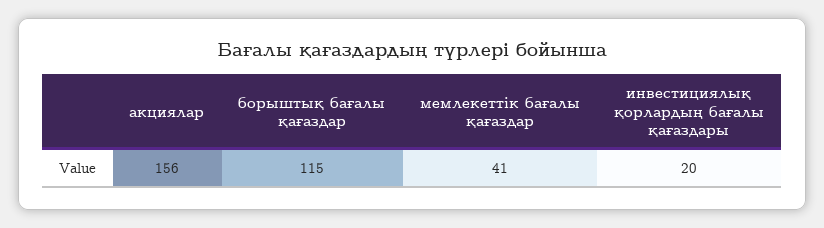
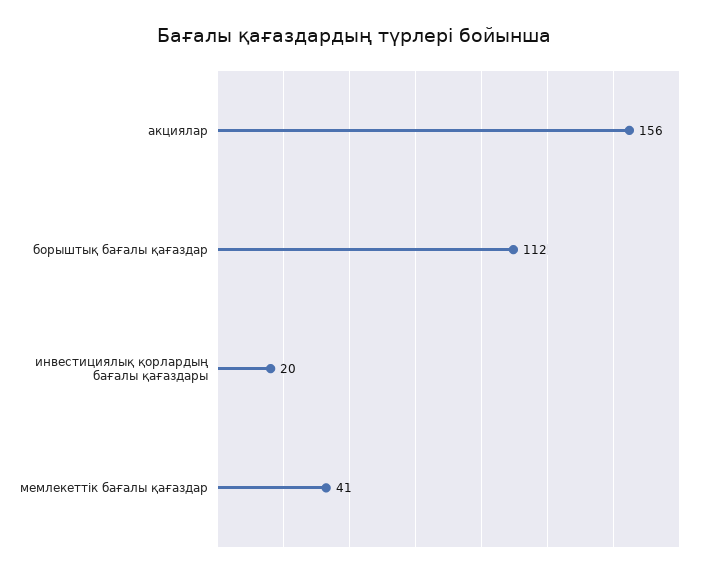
борыштық бағалы қағаздар: 115 -> 112

